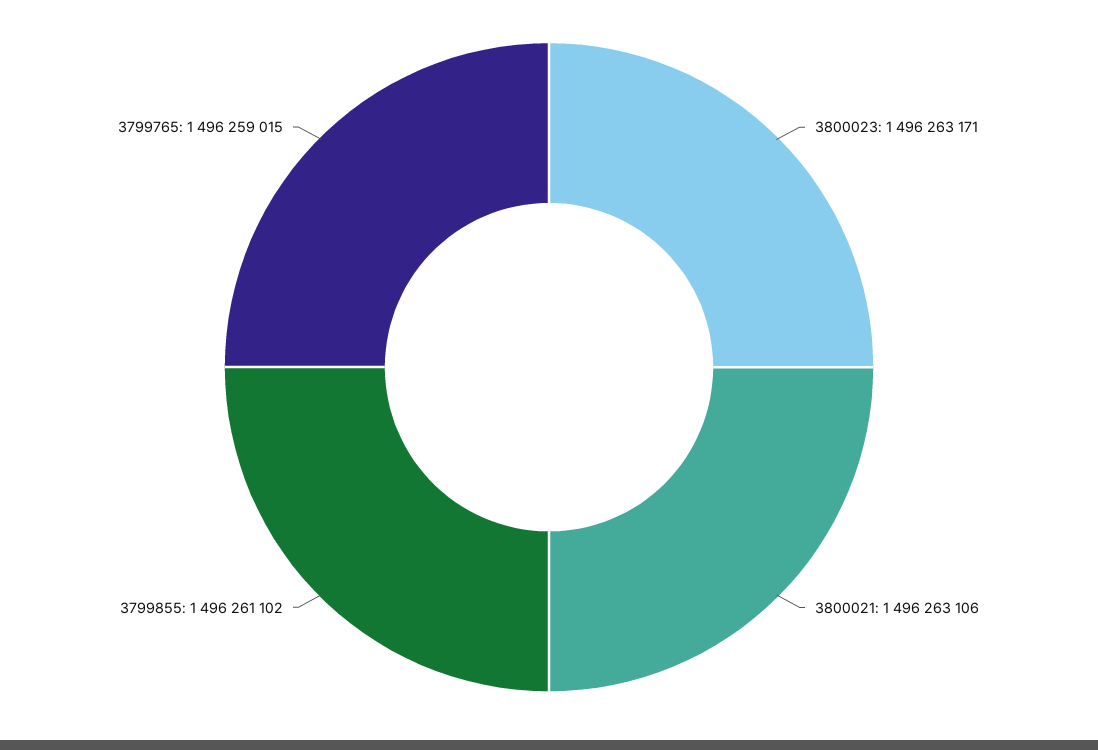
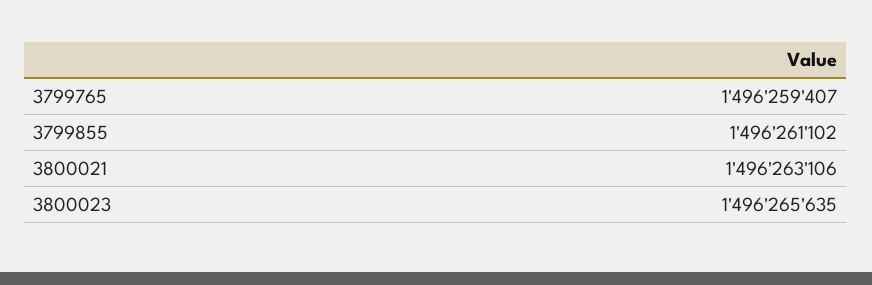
3800023: 1496263171 -> 1496265635
3799765: 1496259015 -> 1496259407

